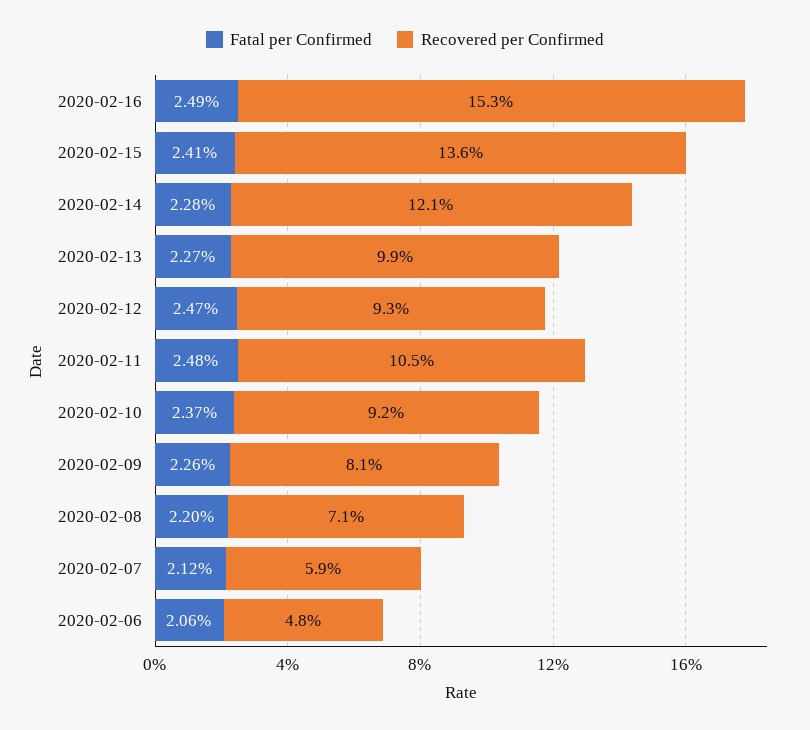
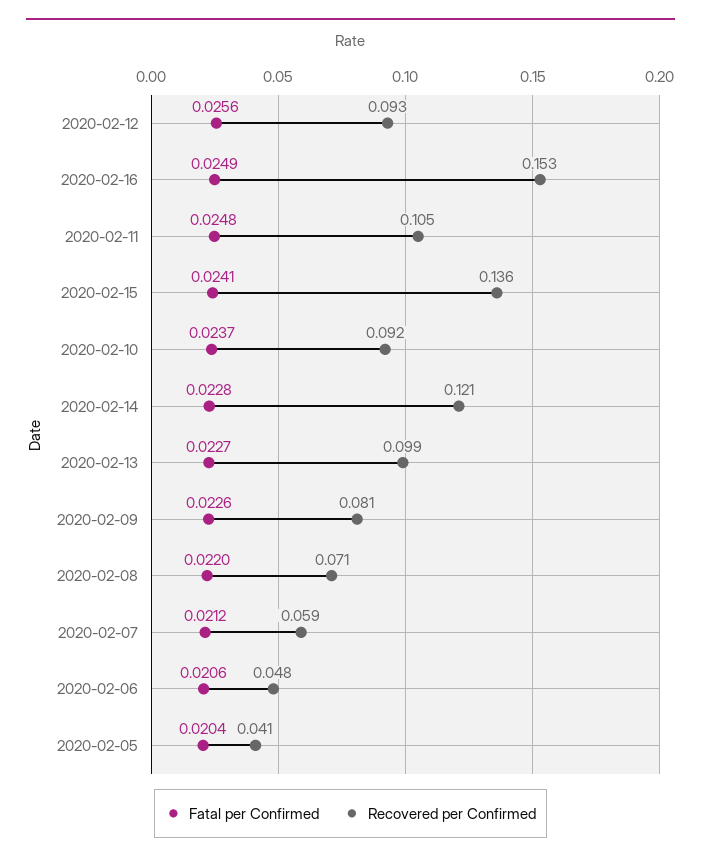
Fatal per Confirmed, 2020-02-12: 0.0247 -> 0.0256
Fatal per Confirmed, 2020-02-05: none -> 0.0204
Recovered per Confirmed, 2020-02-05: none -> 0.041

